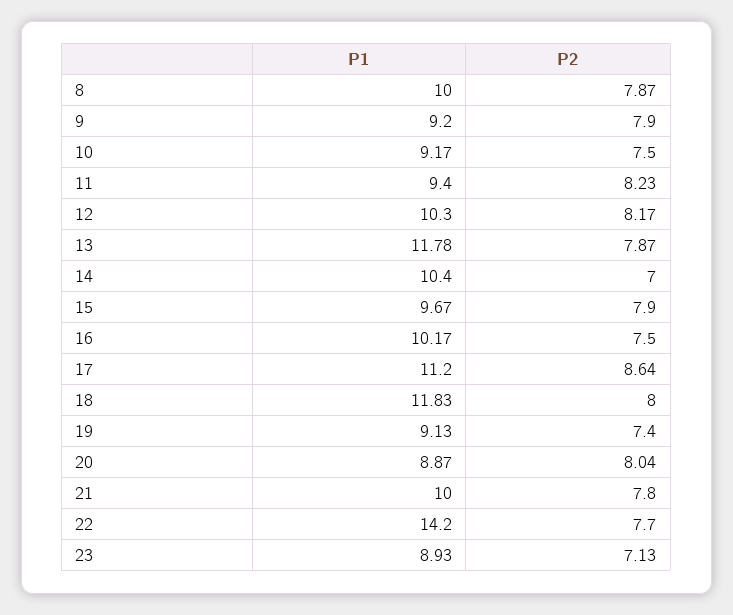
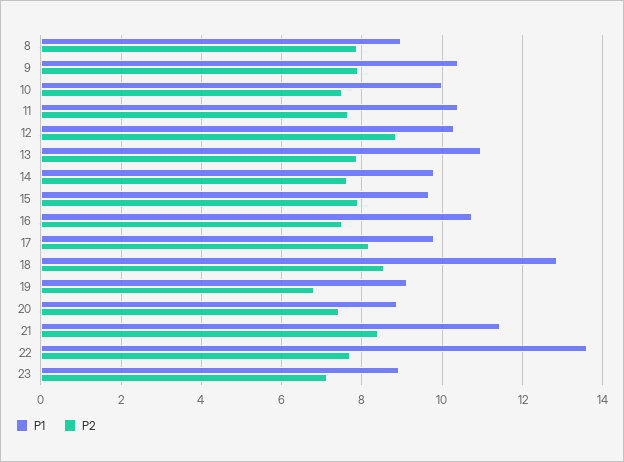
P1, 8: 10 -> 9
P1, 9: 9.2 -> 10.4
P1, 10: 9.17 -> 10
P1, 11: 9.4 -> 10.4
P2, 11: 8.23 -> 7.6
P2, 12: 8.17 -> 8.8
P1, 13: 11.78 -> 11
P1, 14: 10.4 -> 9.8
P2, 14: 7 -> 7.6
P1, 16: 10.17 -> 10.8
P1, 17: 11.2 -> 9.8
P2, 17: 8.64 -> 8.2
P1, 18: 11.83 -> 12.8
P2, 18: 8 -> 8.6
P2, 19: 7.4 -> 6.8
P2, 20: 8.04 -> 7.4
P1, 21: 10 -> 11.4
P2, 21: 7.8 -> 8.4
P1, 22: 14.2 -> 13.6

